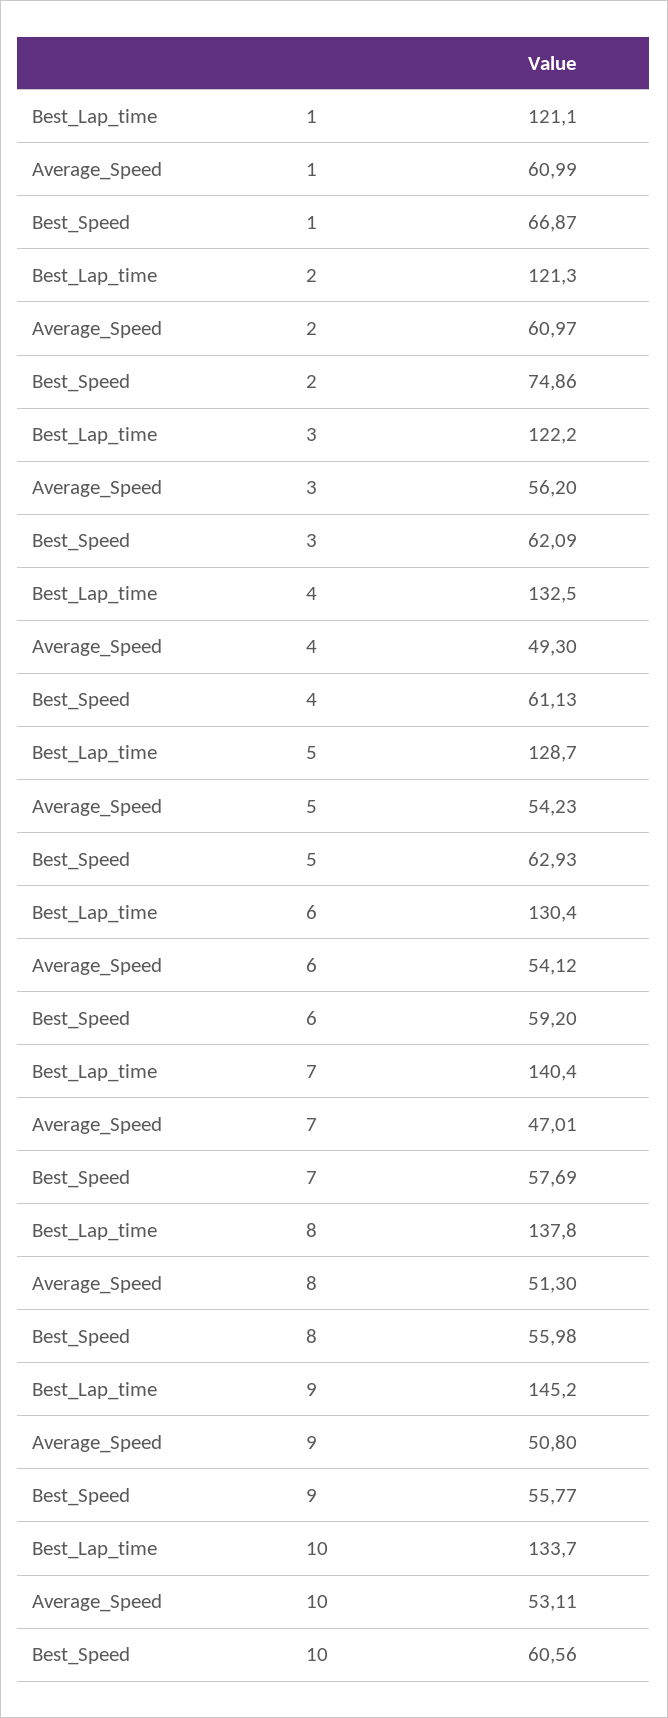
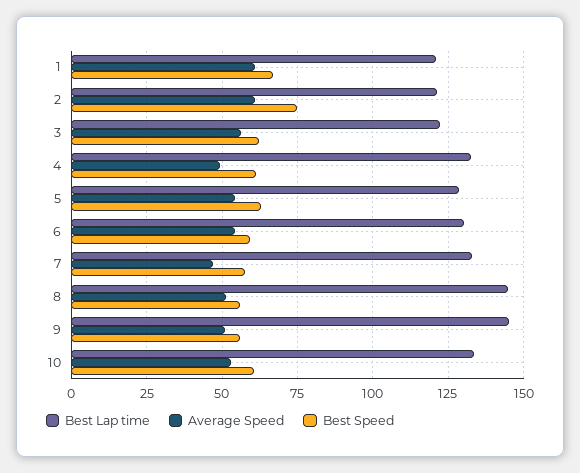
Best_Lap_time, 7: 140.4 -> 132.5
Best_Lap_time, 8: 137.8 -> 145

